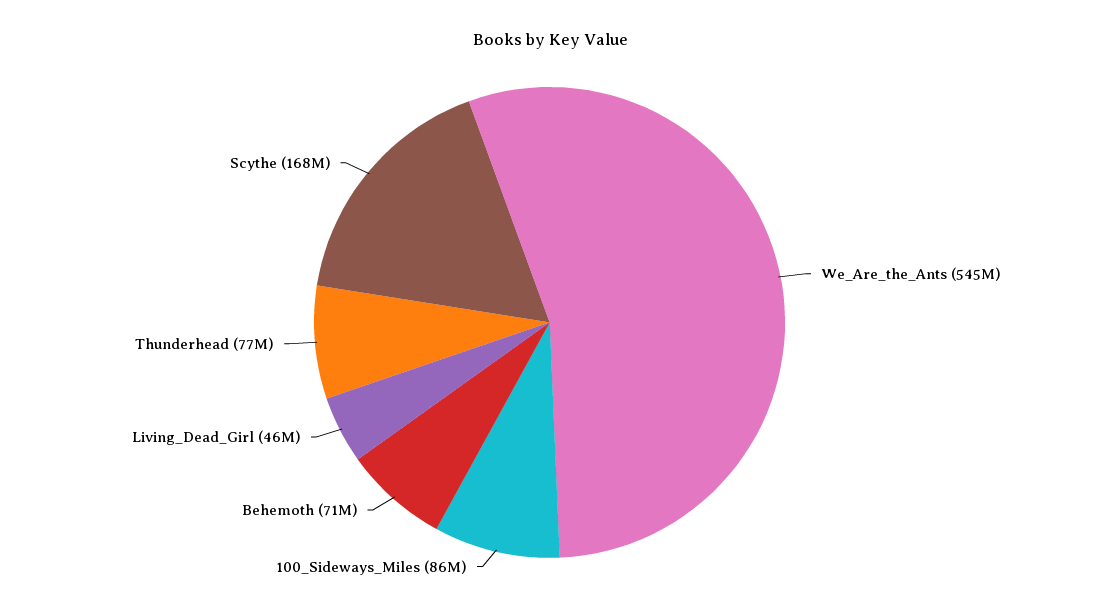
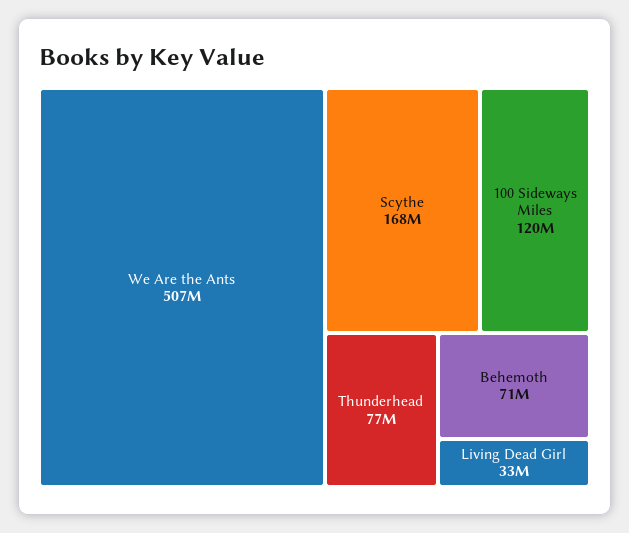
We_Are_the_Ants: 545000000 -> 507000000
100_Sideways_Miles: 86000000 -> 120000000
Living_Dead_Girl: 46000000 -> 33000000

